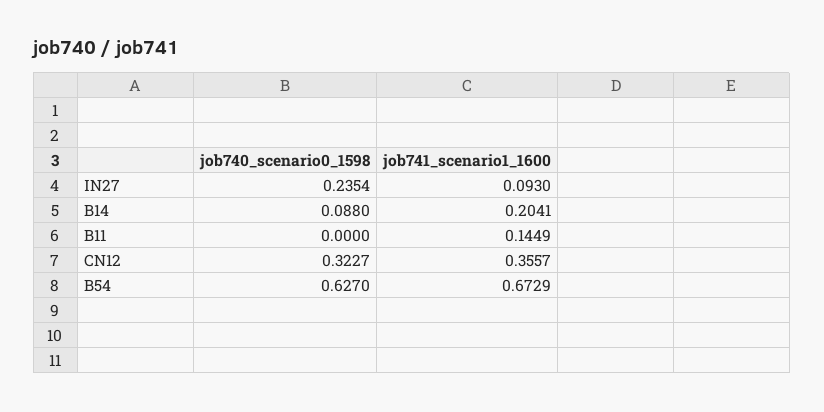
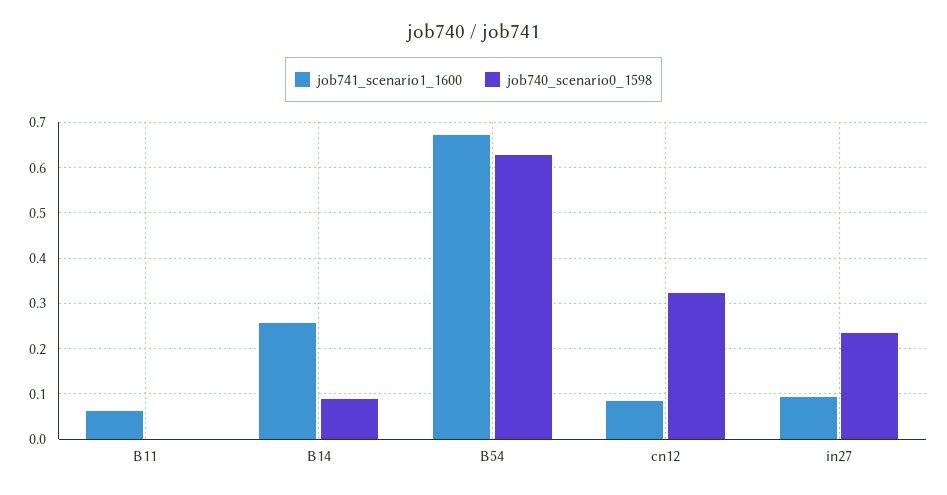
job741_scenario1_1600, B14: 0.2041 -> 0.26
job741_scenario1_1600, B11: 0.1449 -> 0.06
job741_scenario1_1600, CN12: 0.3557 -> 0.08

